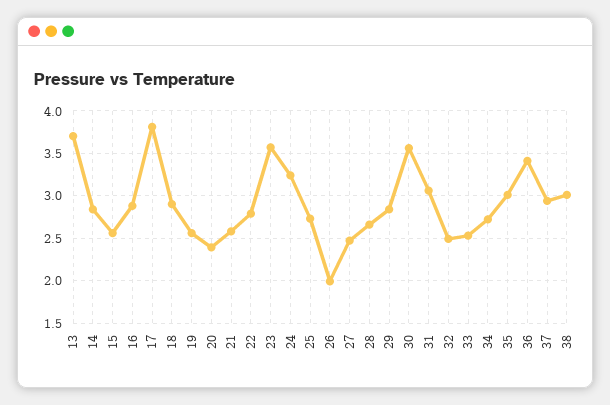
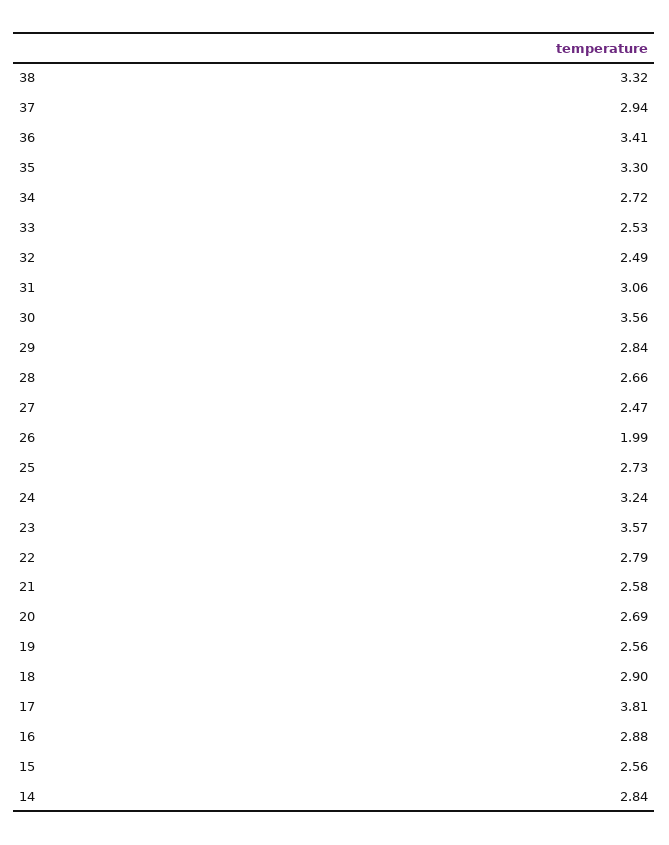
13: 3.7 -> none
20: 2.4 -> 2.69
35: 3 -> 3.3
38: 3 -> 3.32

